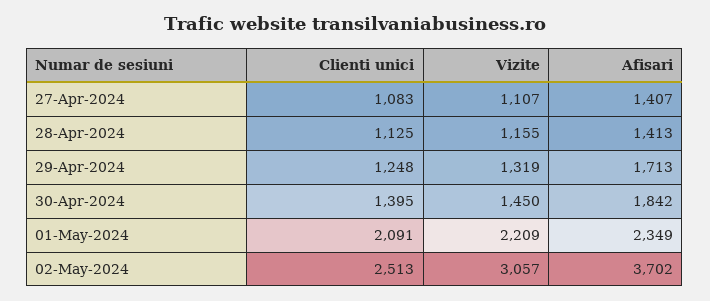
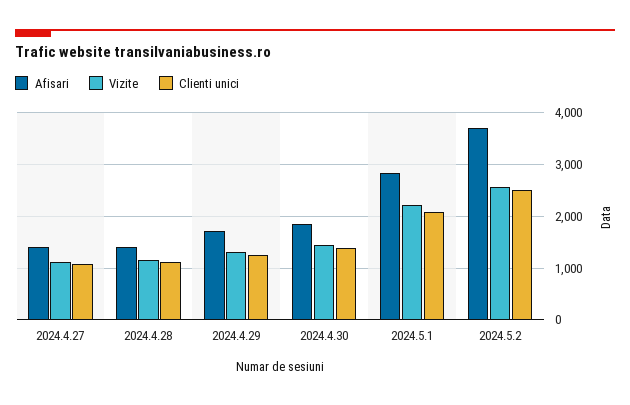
Afisari, 01-May-2024: 2349 -> 2800
Vizite, 02-May-2024: 3057 -> 2600

